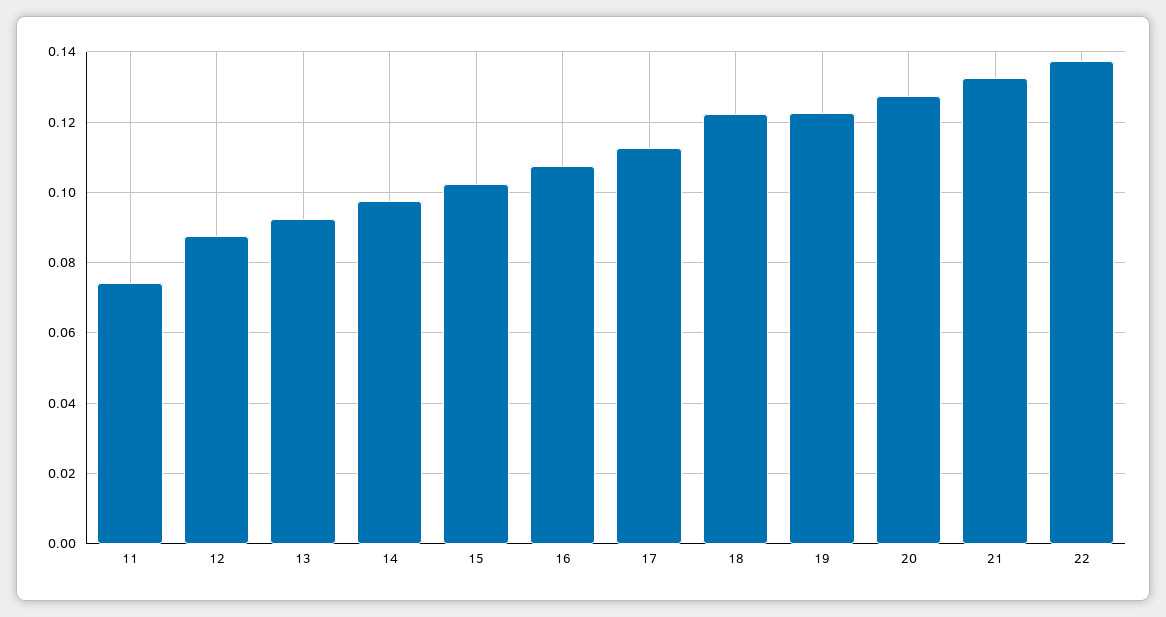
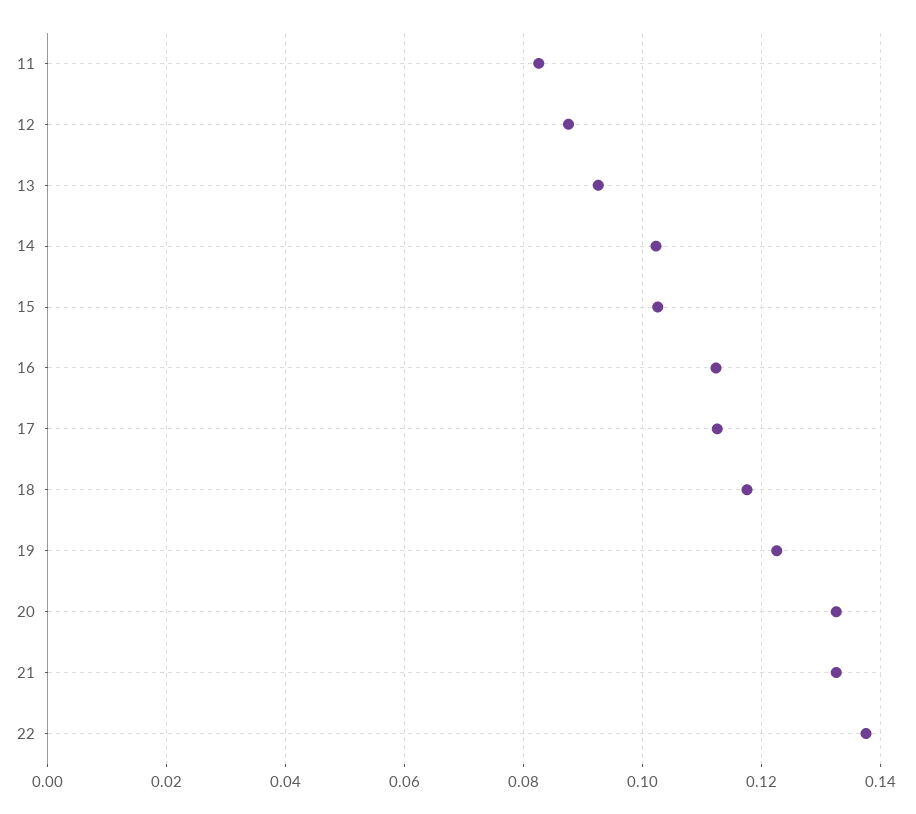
11: 0.074 -> 0.082
14: 0.098 -> 0.102
16: 0.108 -> 0.112
18: 0.122 -> 0.118
20: 0.128 -> 0.132

